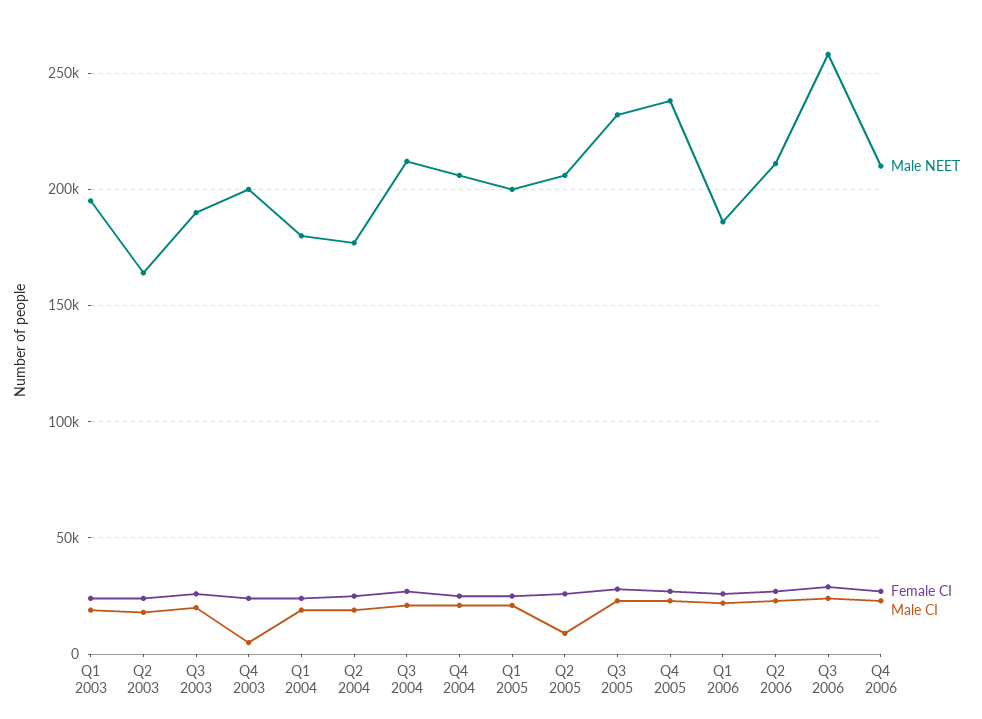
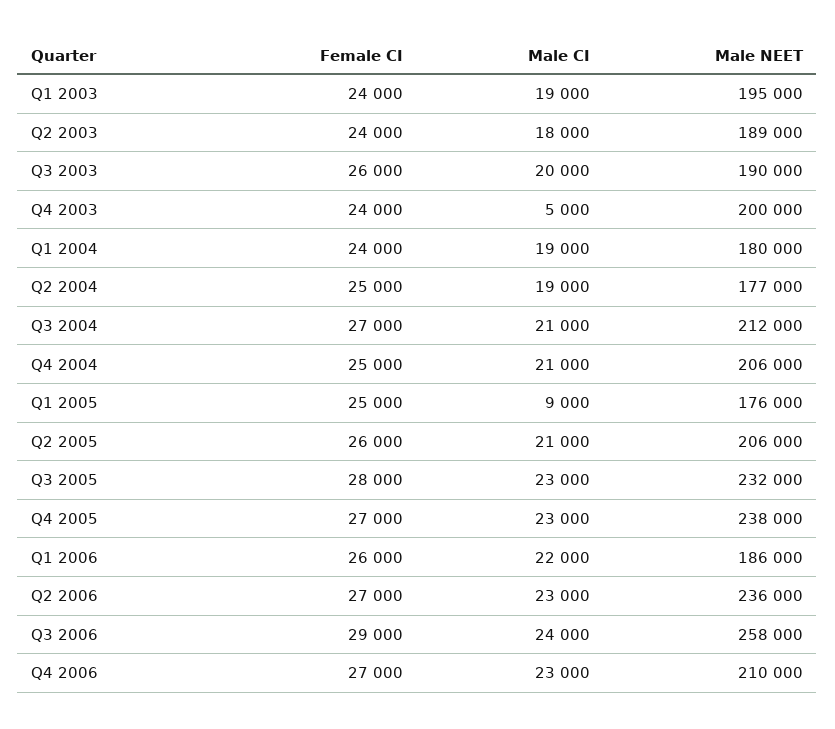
Male NEET, Q2 2003: 165000 -> 189000
Male NEET, Q1 2005: 200000 -> 176000
Male CI, Q1 2005: 20000 -> 9000
Male CI, Q2 2005: 10000 -> 21000
Male NEET, Q2 2006: 210000 -> 236000

